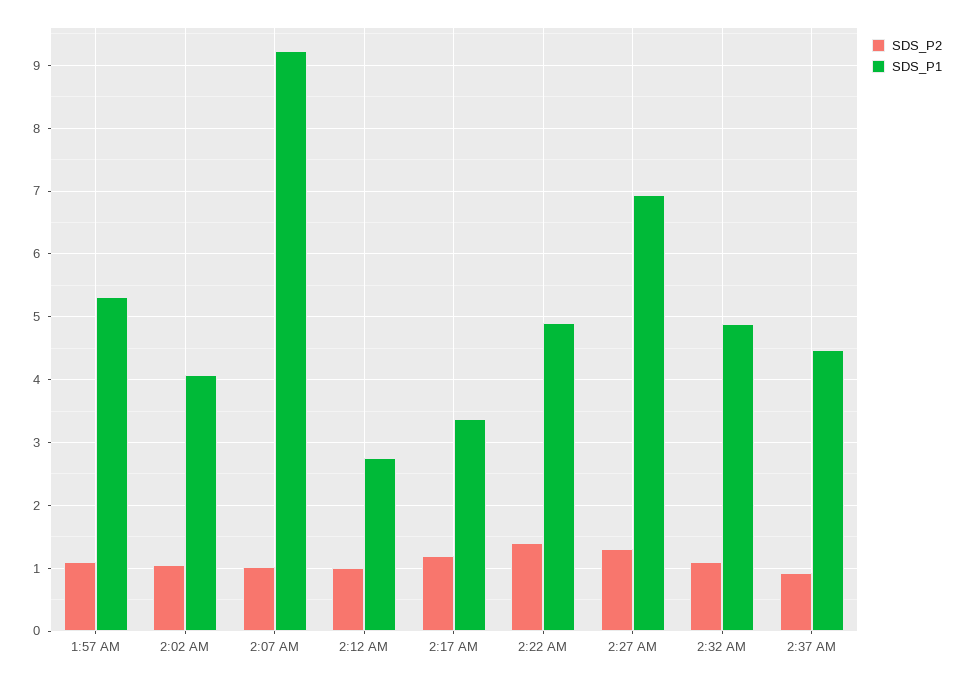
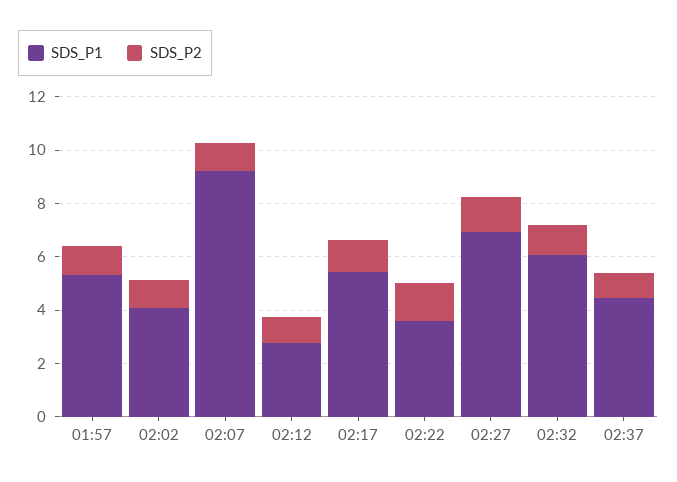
SDS_P1, 2:17 AM: 3.4 -> 5.5
SDS_P1, 2:22 AM: 4.9 -> 3.5
SDS_P1, 2:32 AM: 4.9 -> 6

